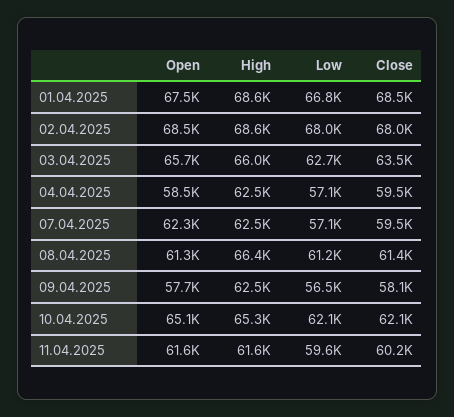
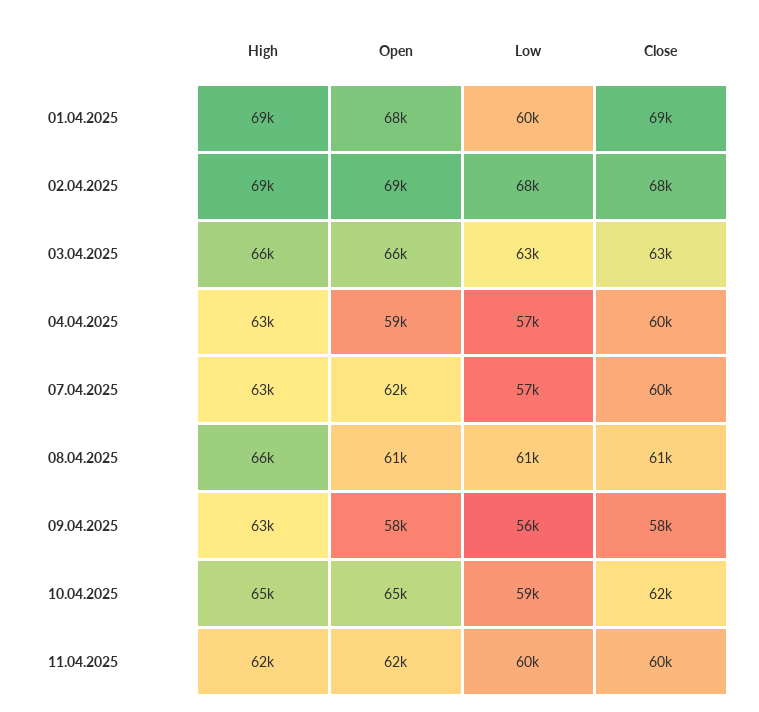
Low, 01.04.2025: 66800 -> 60000
Low, 10.04.2025: 62100 -> 59000

